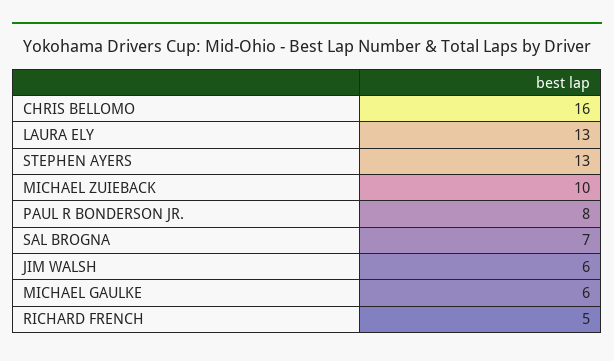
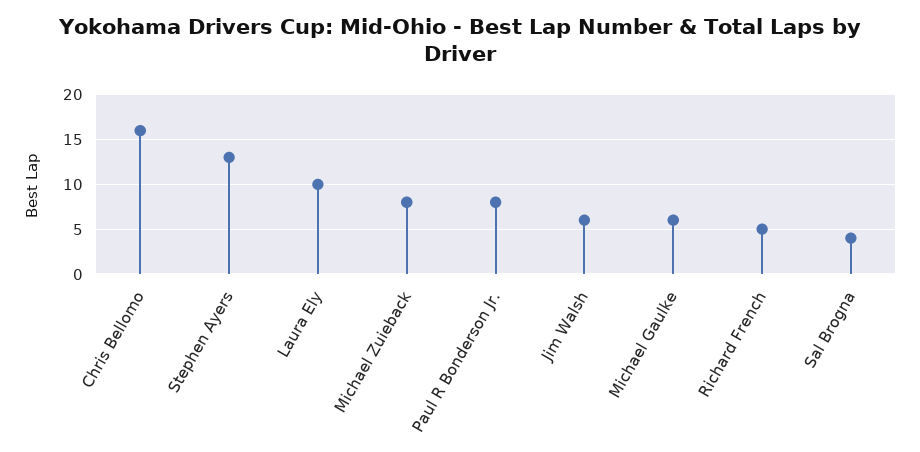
LAURA ELY: 13 -> 10
MICHAEL ZUIEBACK: 10 -> 8
SAL BROGNA: 7 -> 4

